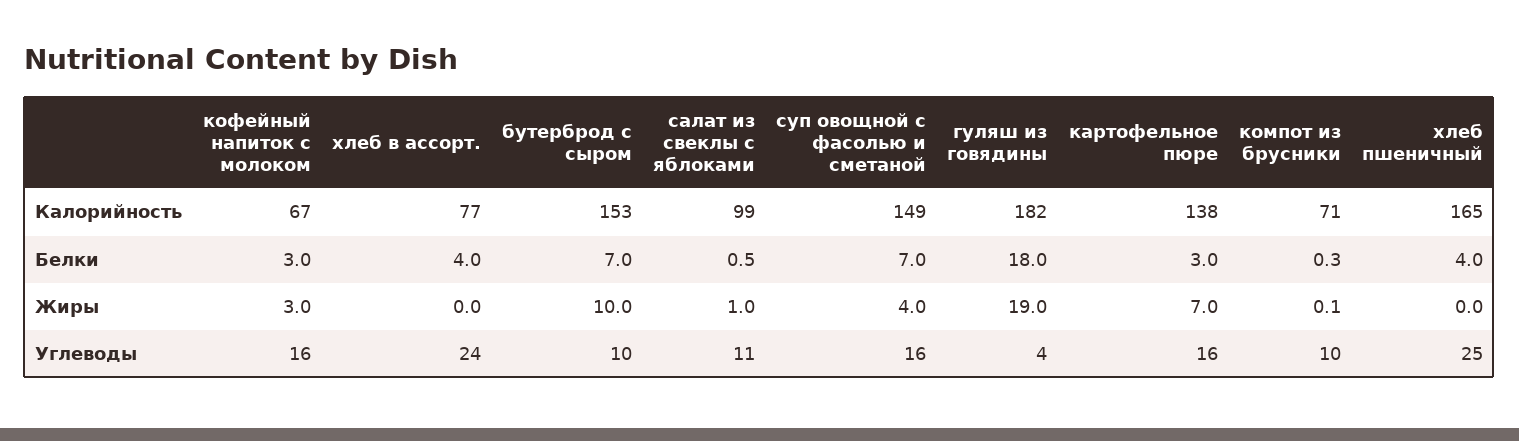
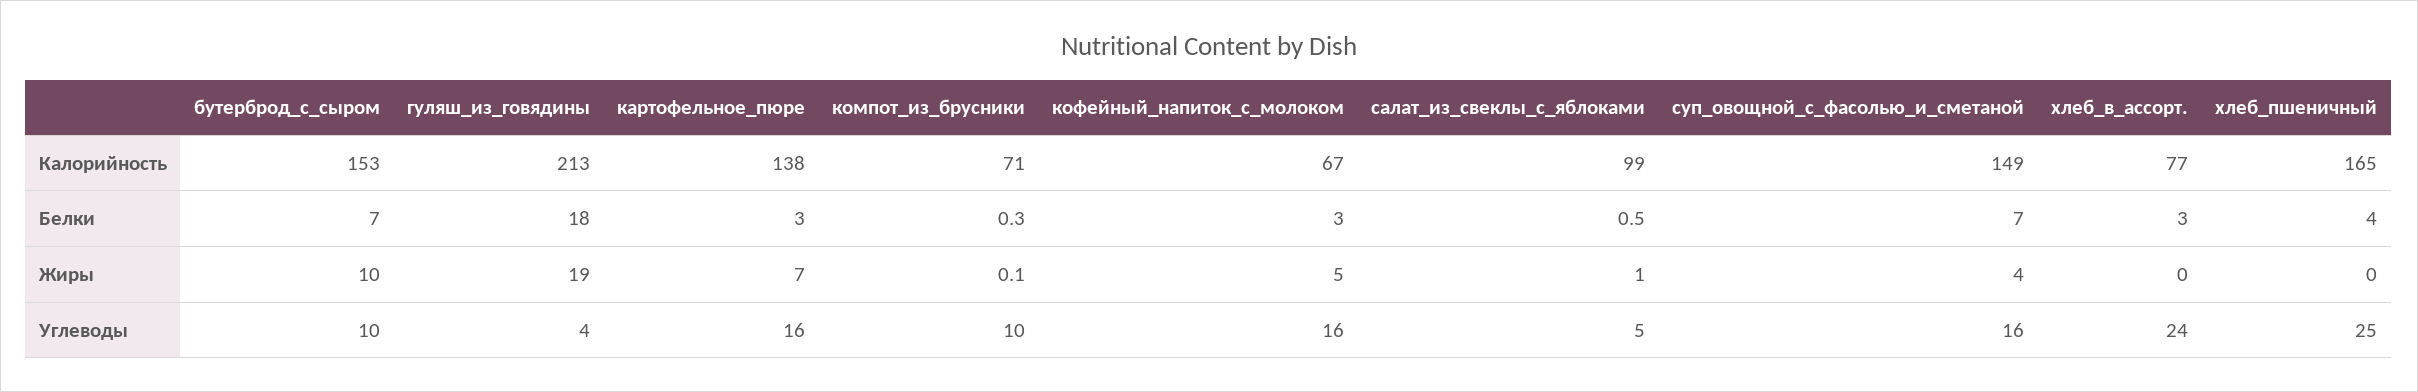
гуляш из говядины, Калорийность: 182 -> 213
хлеб в ассорт., Белки: 4 -> 3
кофейный напиток с молоком, Жиры: 3 -> 5
салат из свеклы с яблоками, Углеводы: 11 -> 5

